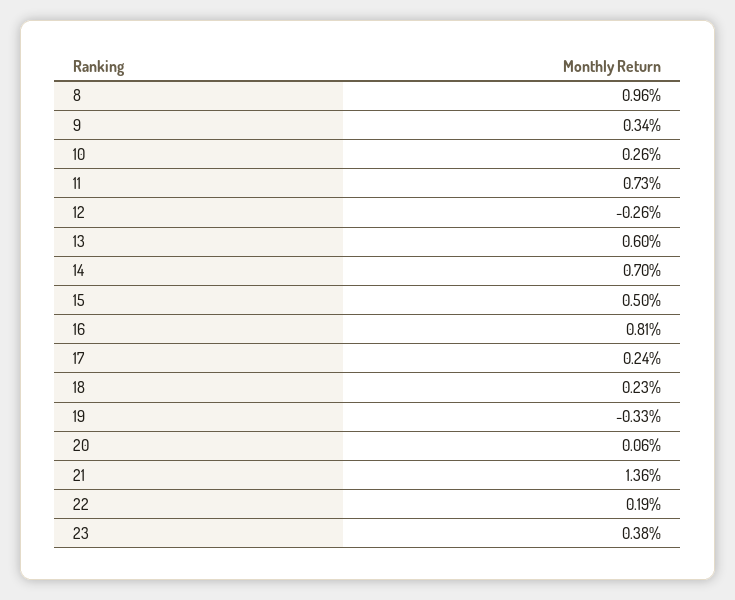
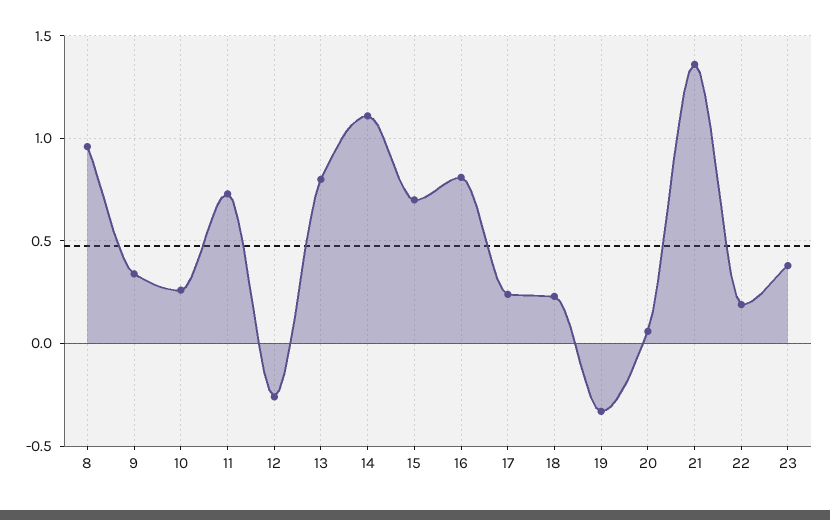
13: 0.6 -> 0.8
14: 0.7 -> 1.1
15: 0.5 -> 0.7

